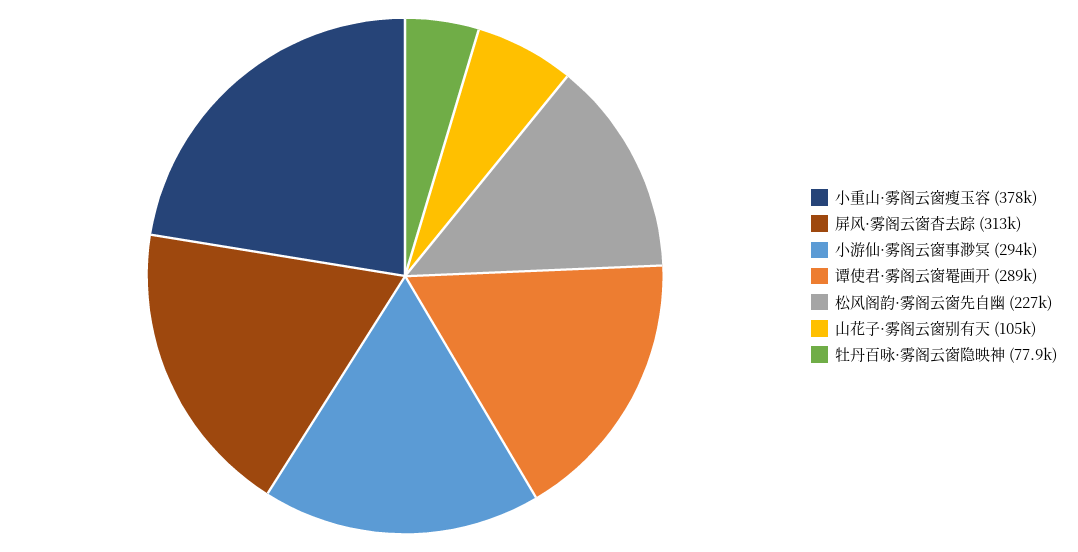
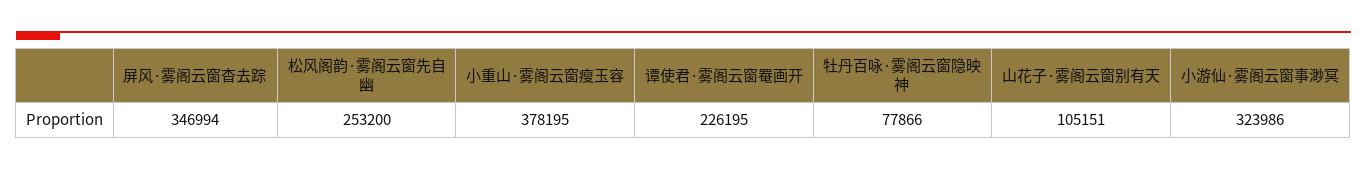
屏风·雾阁云窗杳去踪: 313000 -> 346994
小游仙·雾阁云窗事渺冥: 294000 -> 323986
谭使君·雾阁云窗罨画开: 289000 -> 226195
松风阁韵·雾阁云窗先自幽: 227000 -> 253200

